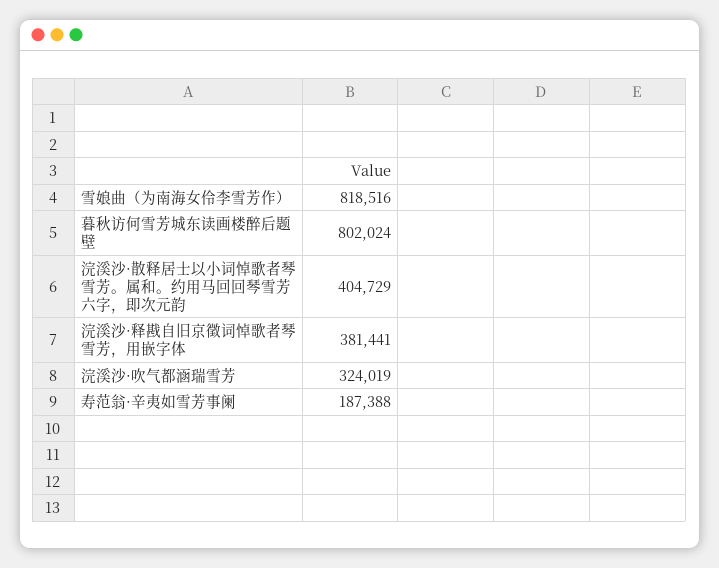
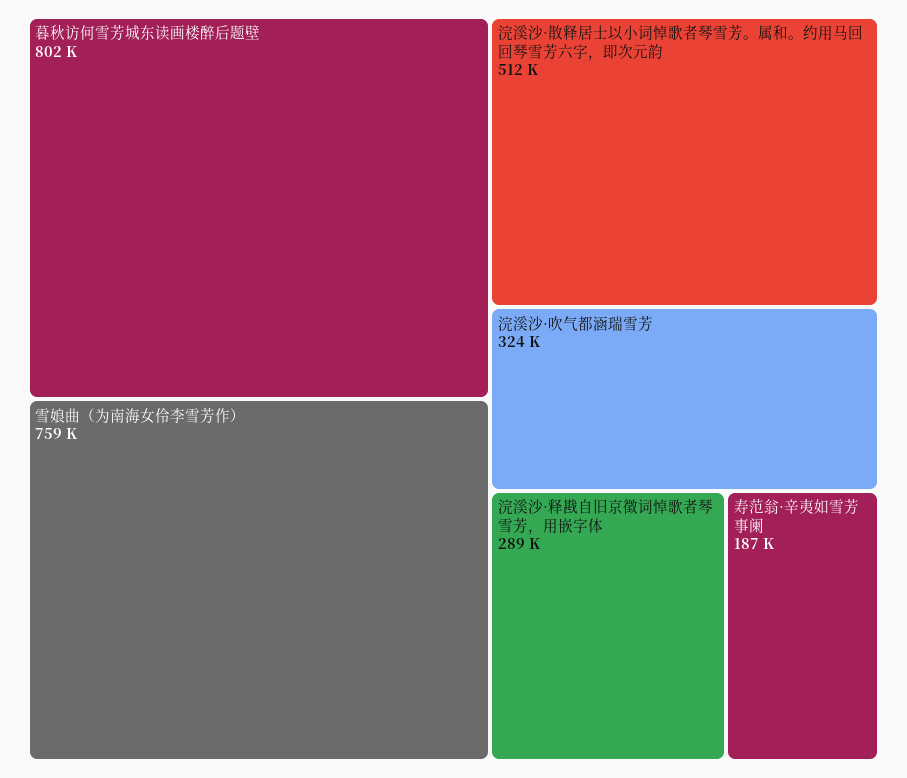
雪娘曲（为南海女伶李雪芳作）: 818516 -> 759000
浣溪沙·散释居士以小词悼歌者琴雪芳。属和。约用马回回琴雪芳六字，即次元韵: 404729 -> 512000
浣溪沙·释戡自旧京徵词悼歌者琴雪芳，用嵌字体: 381441 -> 289000

